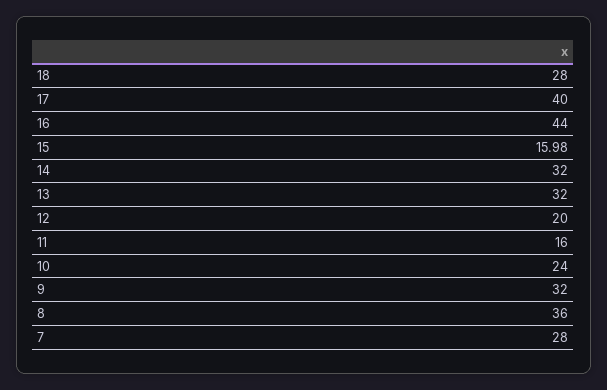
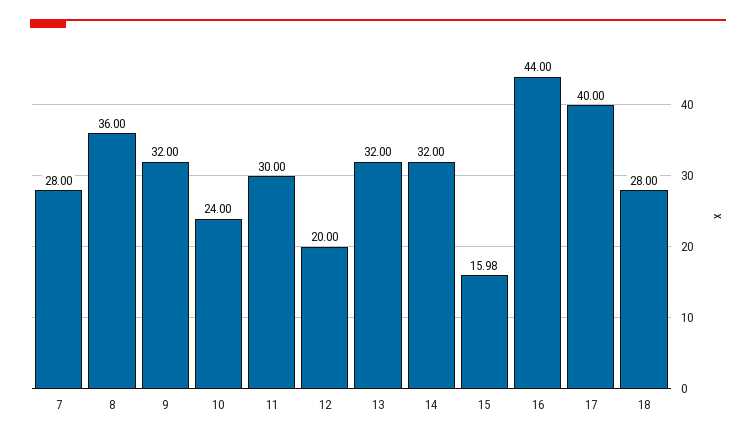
11: 16 -> 30

